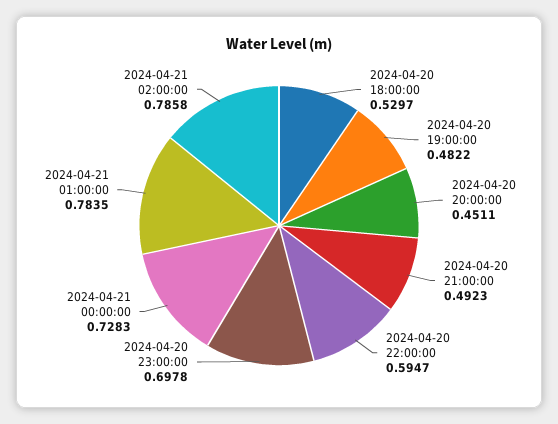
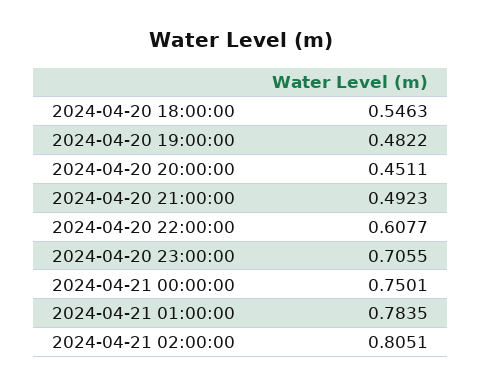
2024-04-20 18:00:00: 0.5297 -> 0.5463
2024-04-20 22:00:00: 0.5947 -> 0.6077
2024-04-20 23:00:00: 0.6978 -> 0.7055
2024-04-21 00:00:00: 0.7283 -> 0.7501
2024-04-21 02:00:00: 0.7858 -> 0.8051

